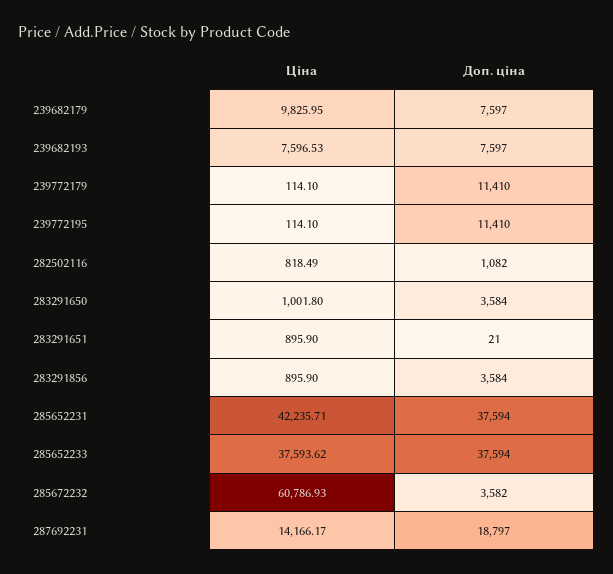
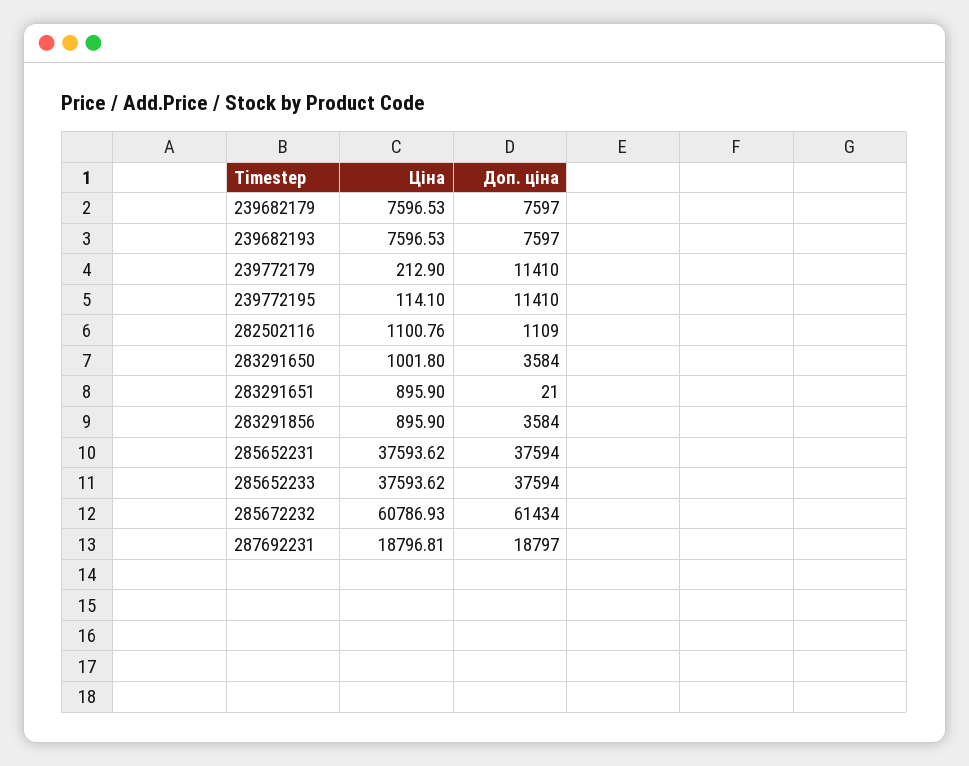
Ціна, 239682179: 9825.95 -> 7596.53
Ціна, 239772179: 114.1 -> 212.9
Ціна, 282502116: 818.49 -> 1100.76
Доп. ціна, 282502116: 1082 -> 1109
Ціна, 285652231: 42235.71 -> 37593.62
Доп. ціна, 285672232: 3582 -> 61434
Ціна, 287692231: 14166.17 -> 18796.81

